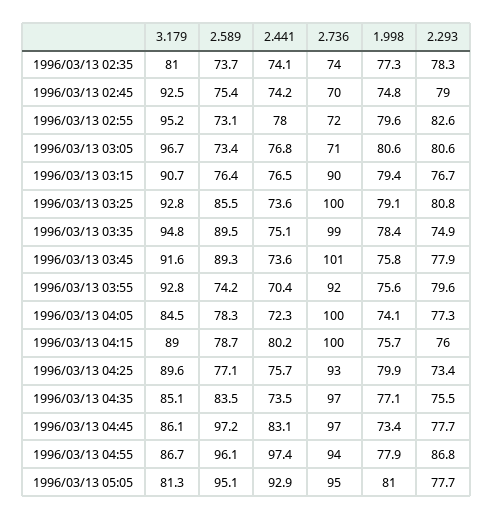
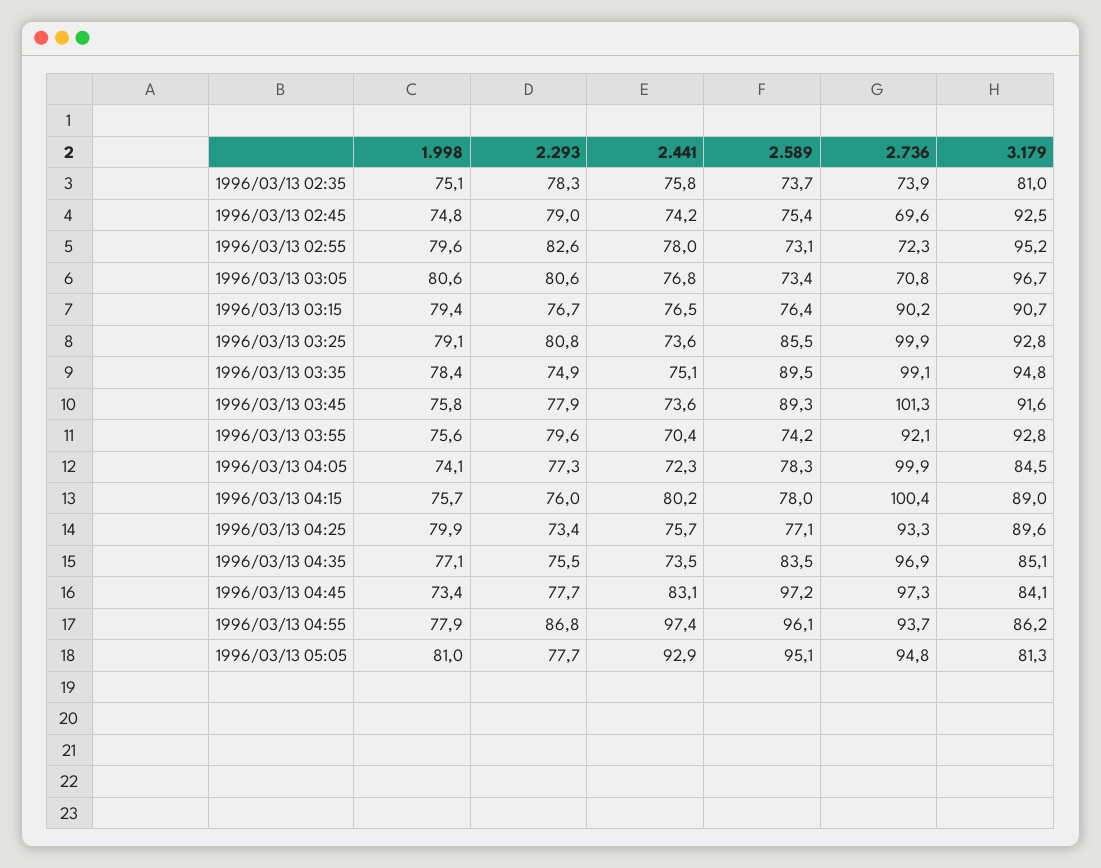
2.441, 1996/03/13 02:35: 74.1 -> 75.8
1.998, 1996/03/13 02:35: 77.3 -> 75.1
2.589, 1996/03/13 04:15: 78.7 -> 78
3.179, 1996/03/13 04:45: 86.1 -> 84.1
3.179, 1996/03/13 04:55: 86.7 -> 86.2

